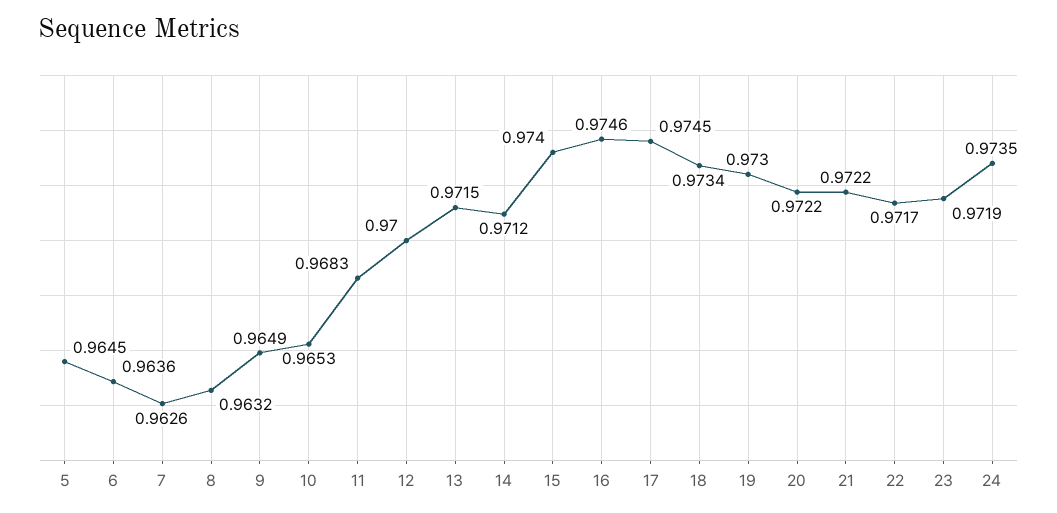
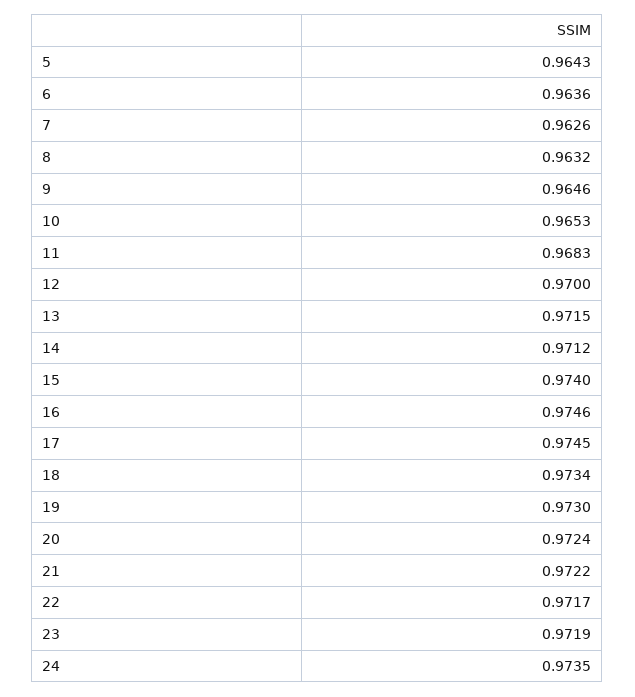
5: 0.9645 -> 0.9643
9: 0.9649 -> 0.9646
20: 0.9722 -> 0.9724

